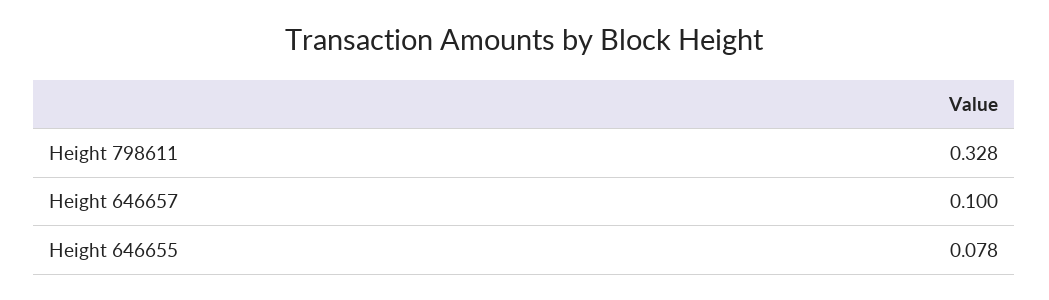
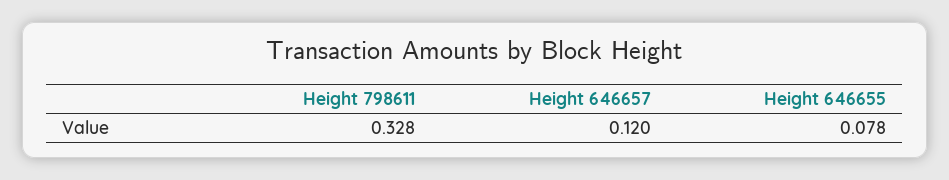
Height 646657: 0.1 -> 0.12

